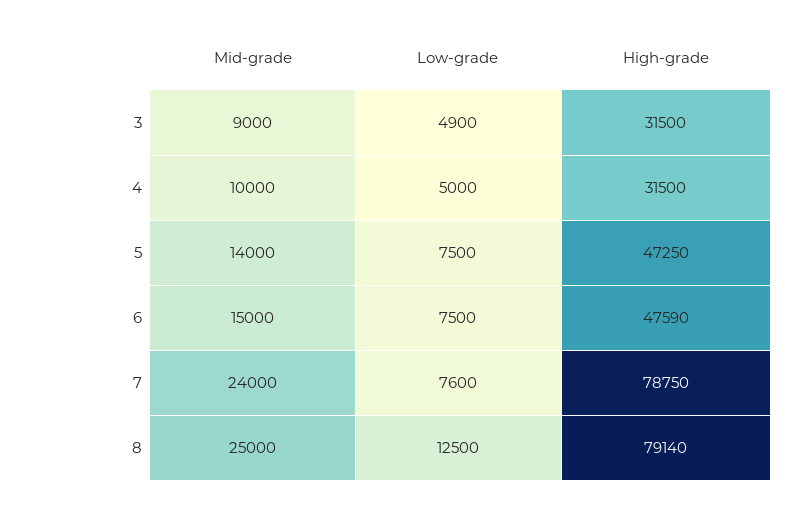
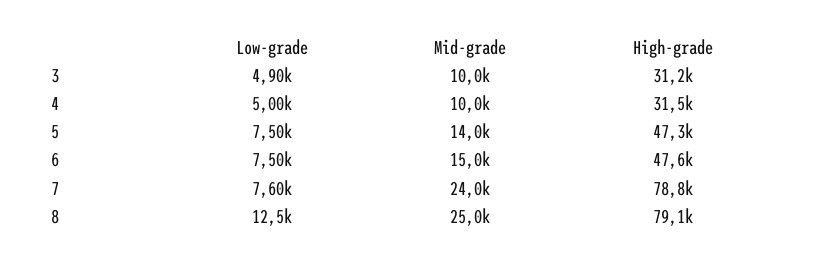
Mid-grade, 3: 9000 -> 10000
High-grade, 3: 31500 -> 31200

